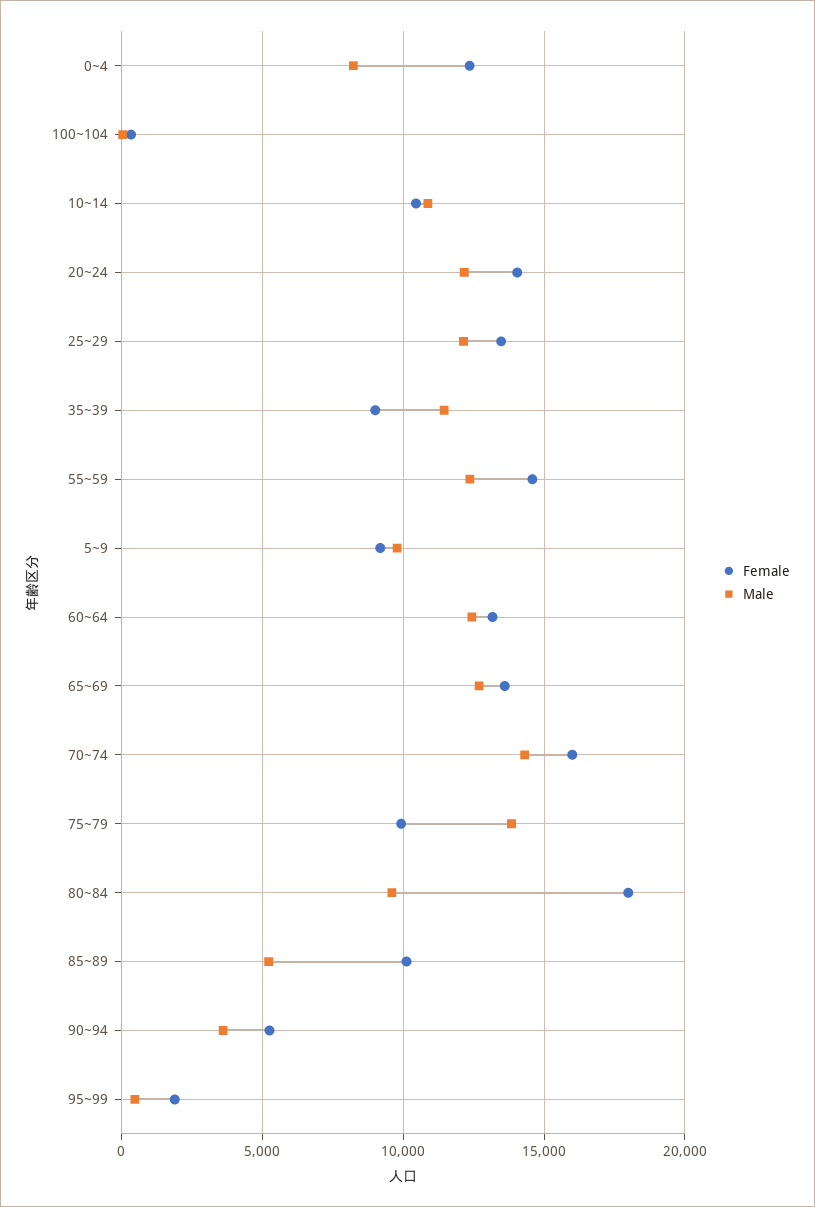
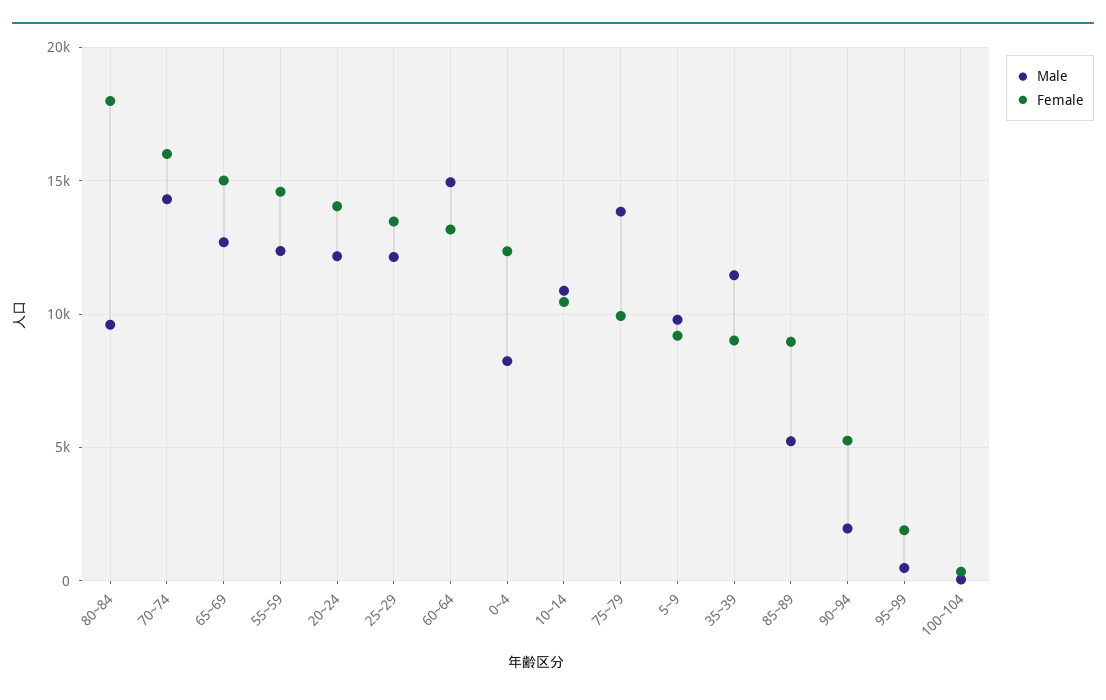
Male, 60~64: 12500 -> 15000
Female, 65~69: 13500 -> 15000
Female, 85~89: 10000 -> 9000
Male, 90~94: 3500 -> 2000

